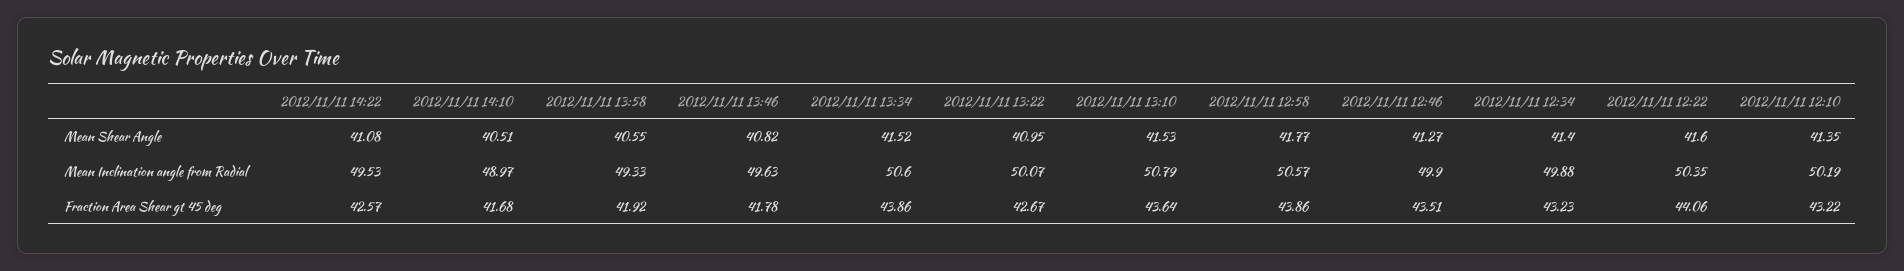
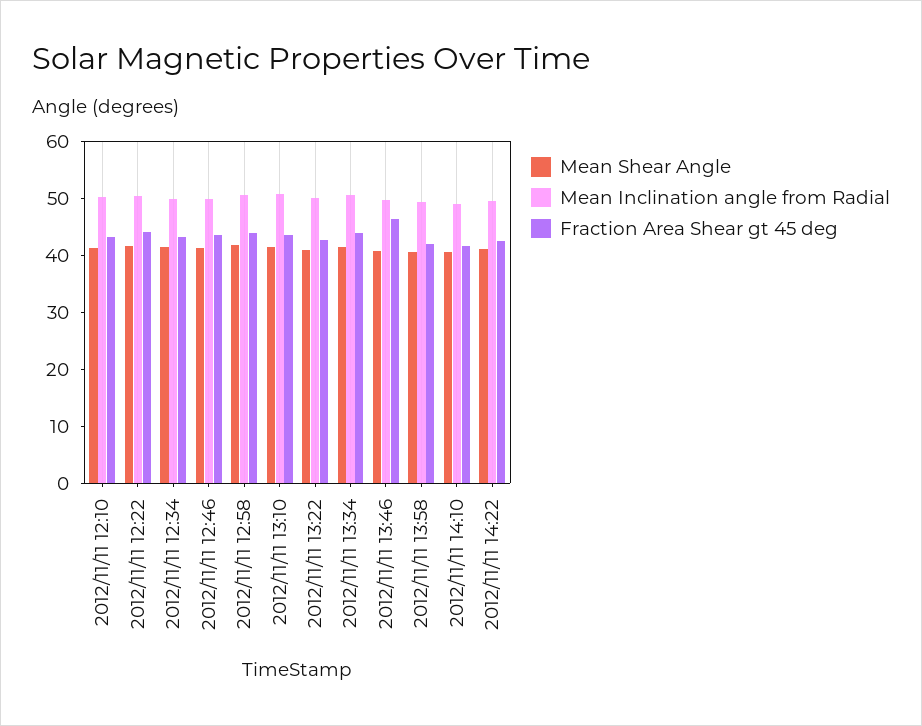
Fraction Area Shear gt 45 deg, 2012/11/11 13:46: 41.78 -> 46

